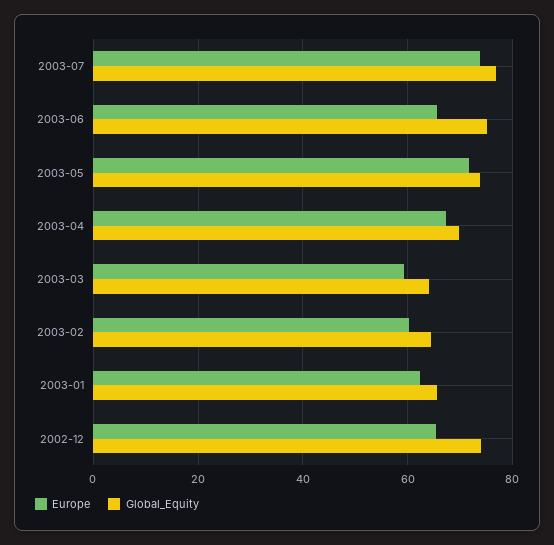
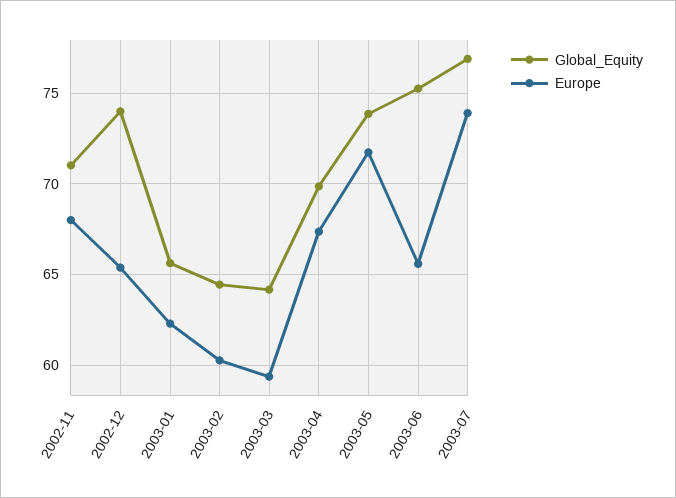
Global_Equity, 2002-11: none -> 71
Europe, 2002-11: none -> 68

